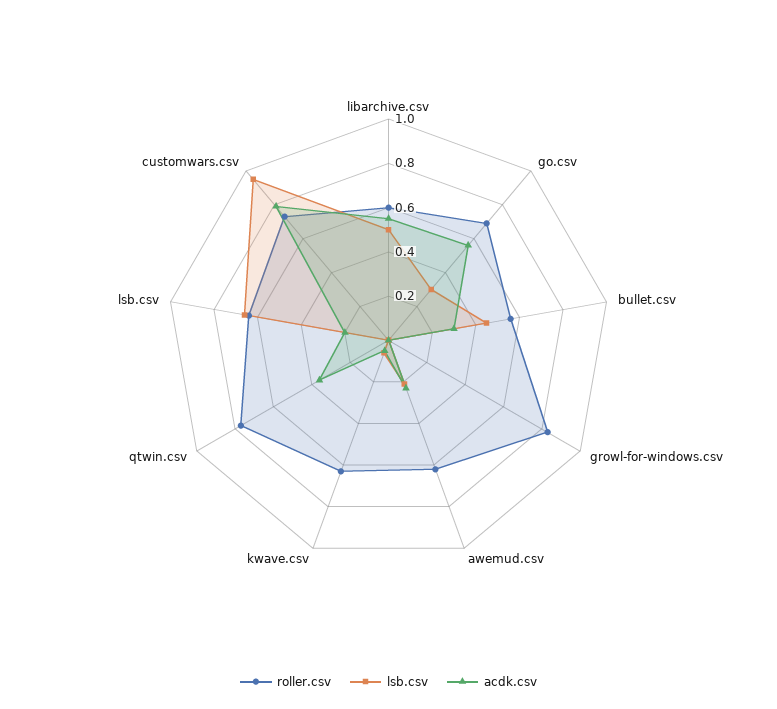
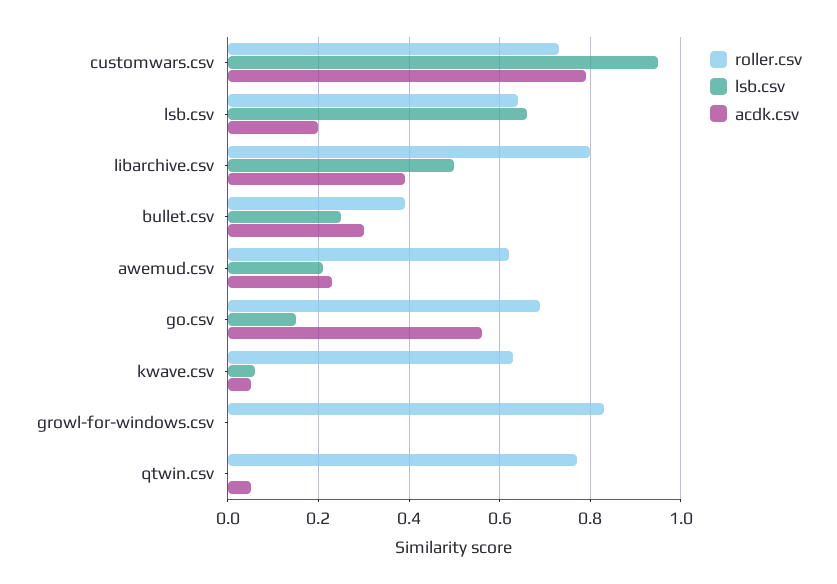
roller.csv, libarchive.csv: 0.6 -> 0.8
acdk.csv, libarchive.csv: 0.55 -> 0.4
lsb.csv, go.csv: 0.3 -> 0.15
roller.csv, bullet.csv: 0.55 -> 0.4
lsb.csv, bullet.csv: 0.45 -> 0.25
acdk.csv, qtwin.csv: 0.35 -> 0.05

